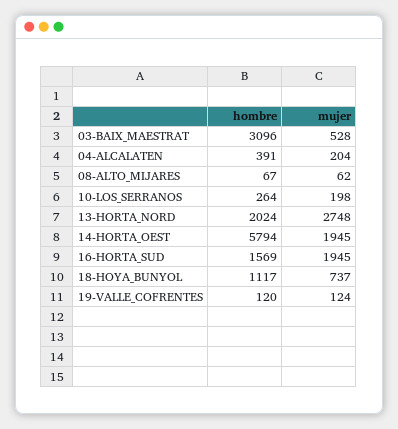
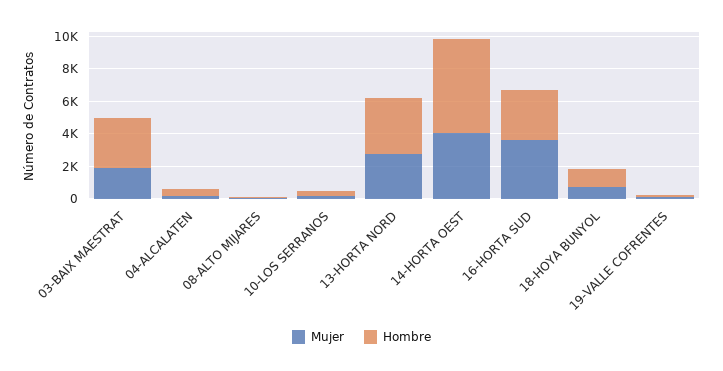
mujer, 03-BAIX_MAESTRAT: 528 -> 2000
hombre, 13-HORTA_NORD: 2024 -> 3500
mujer, 14-HORTA_OEST: 1945 -> 4000
hombre, 16-HORTA_SUD: 1569 -> 3000
mujer, 16-HORTA_SUD: 1945 -> 3500

